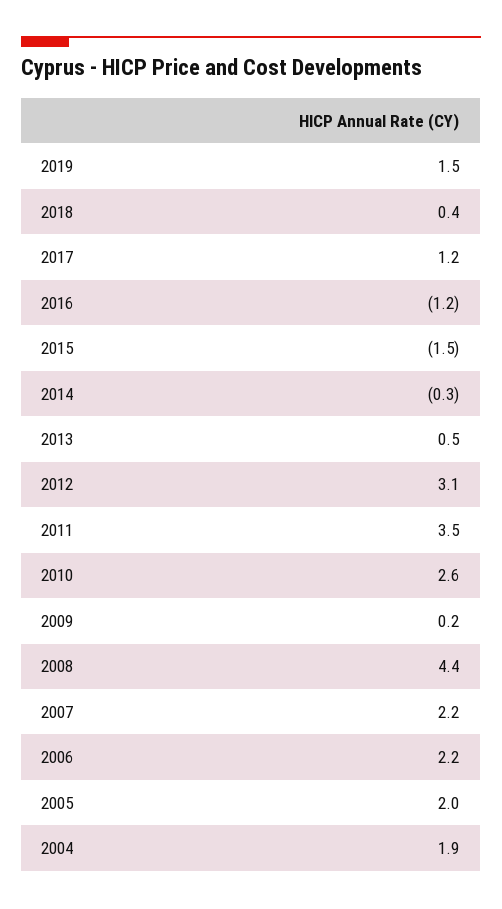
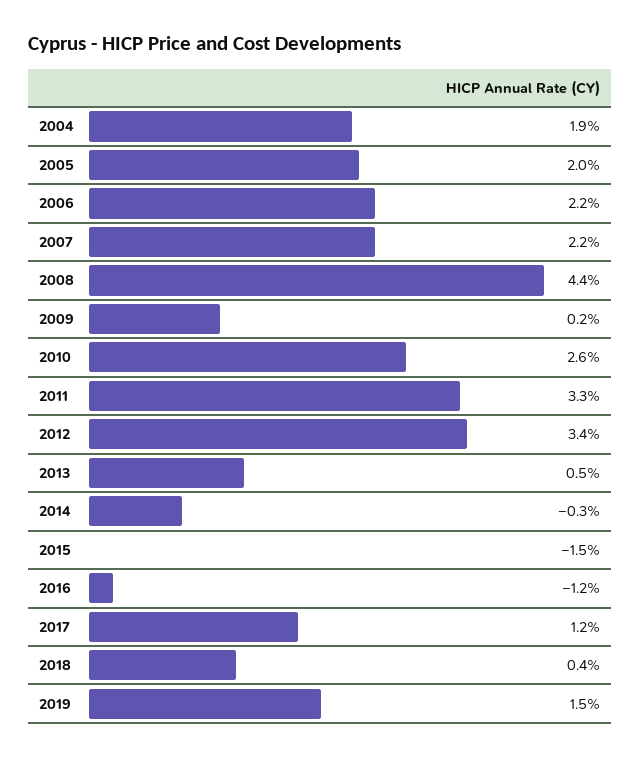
2012: 3.1 -> 3.4
2011: 3.5 -> 3.3

